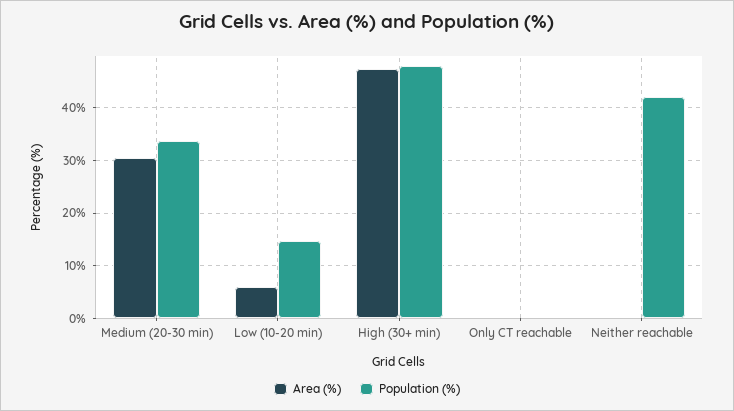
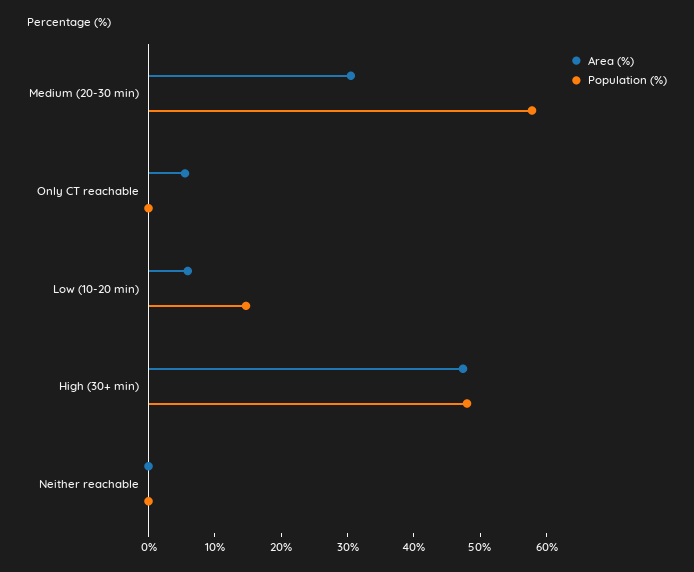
Population (%), Medium (20-30 min): 34 -> 58
Area (%), Only CT reachable: 0 -> 6
Population (%), Neither reachable: 42 -> 0

